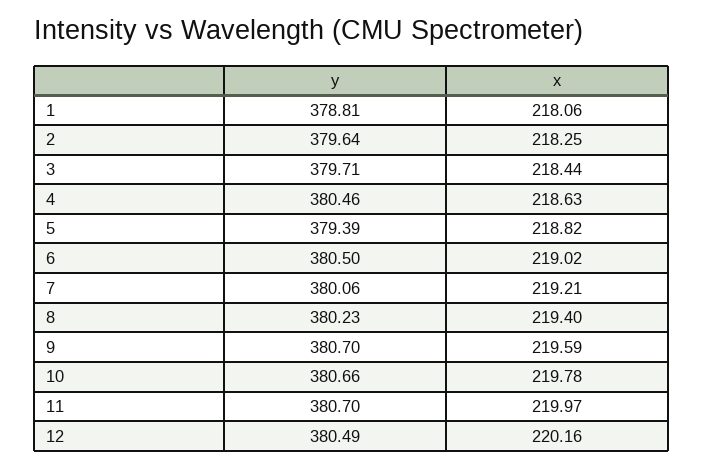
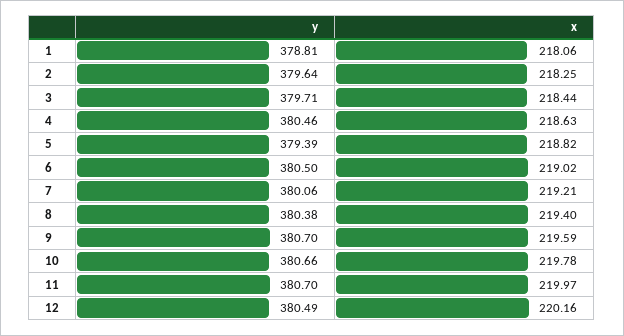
y, 8: 380.23 -> 380.38

